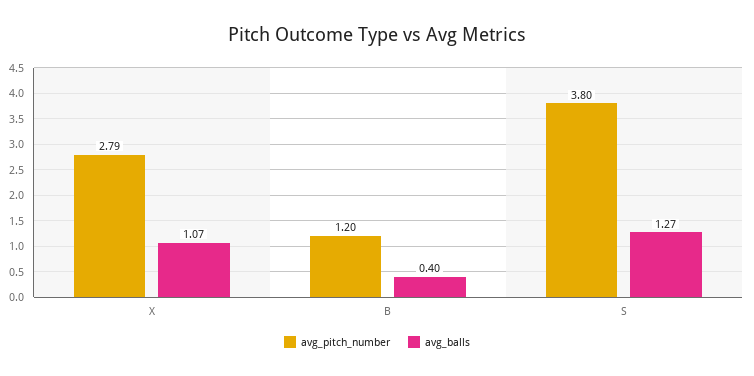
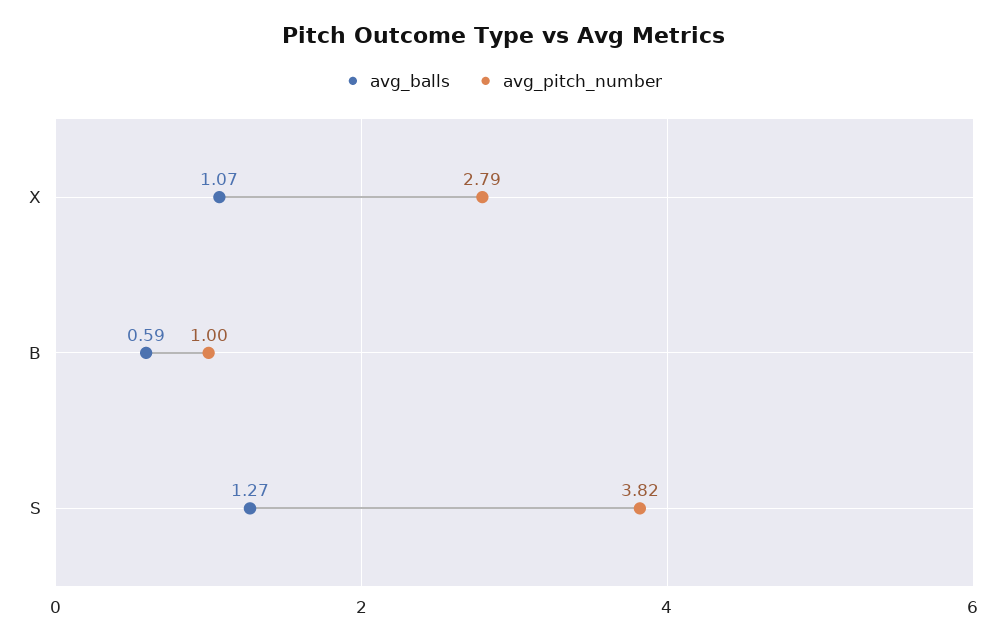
avg_pitch_number, B: 1.2 -> 1
avg_balls, B: 0.4 -> 0.59
avg_pitch_number, S: 3.8 -> 3.82

